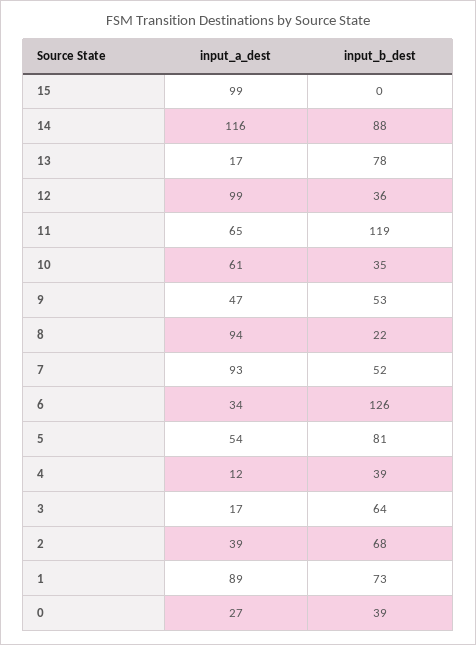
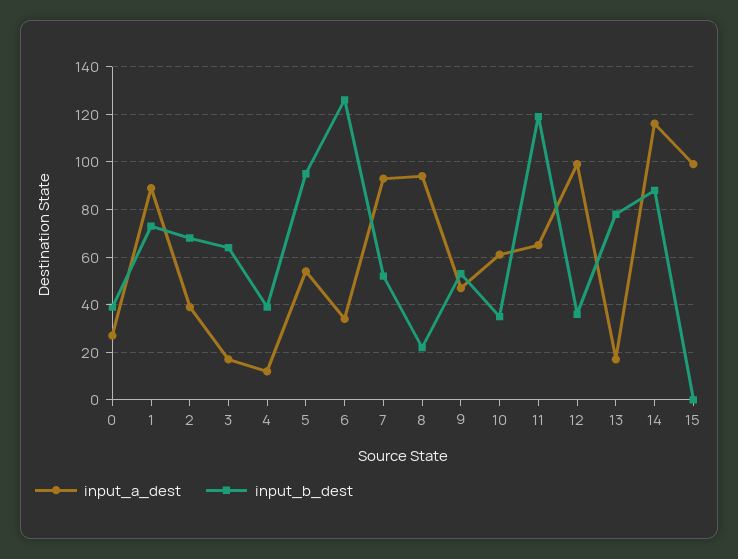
input_b_dest, 5: 81 -> 95

